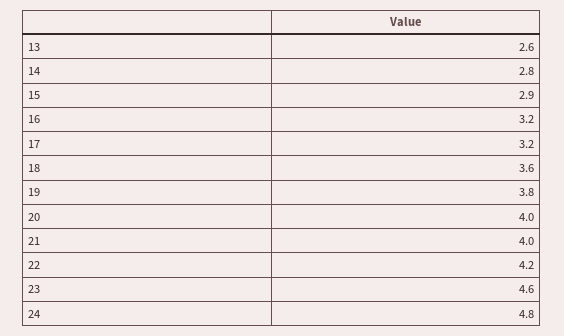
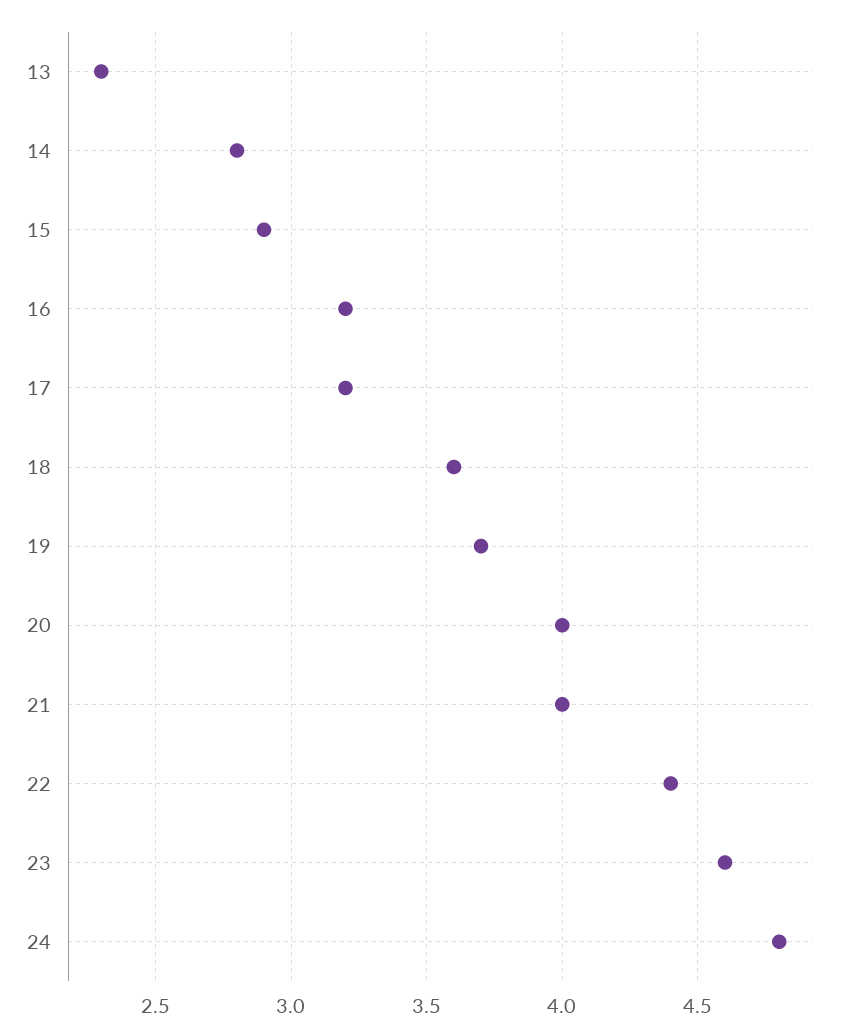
13: 2.6 -> 2.3
19: 3.8 -> 3.7
22: 4.2 -> 4.4

